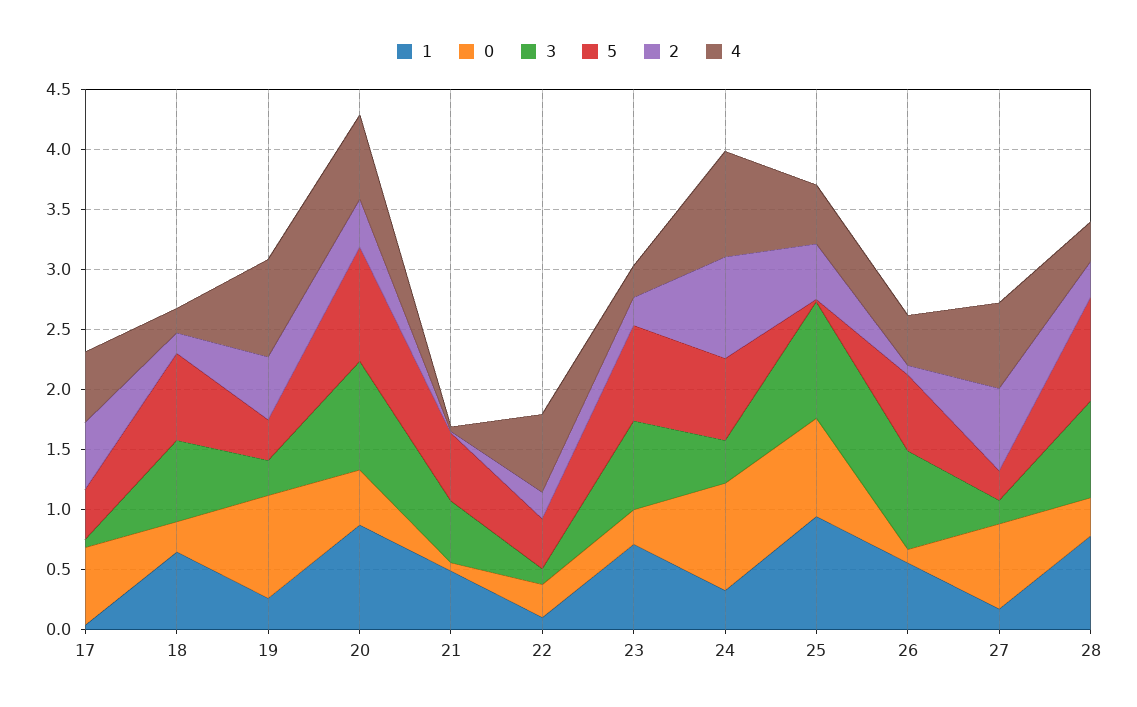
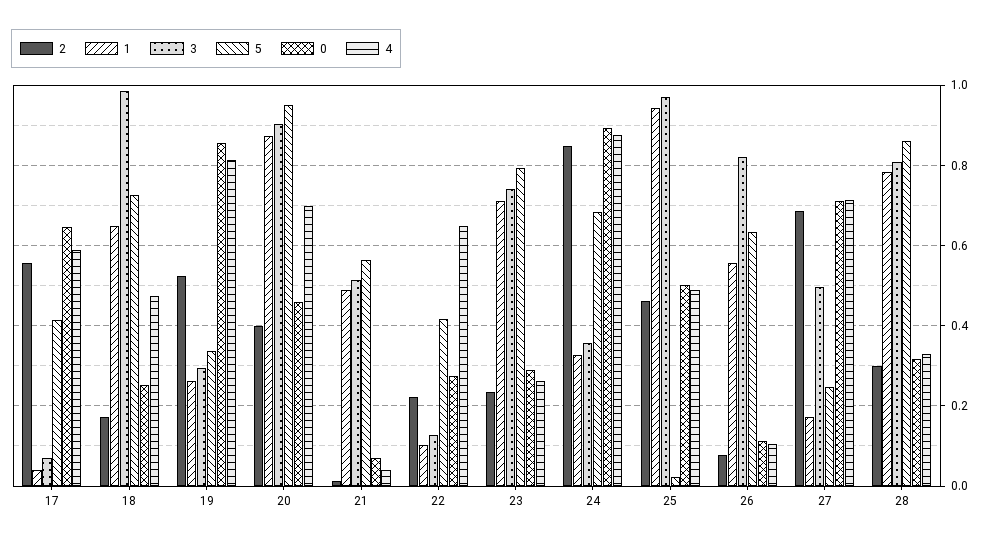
3, 18: 0.7 -> 0.98
4, 18: 0.2 -> 0.48
0, 25: 0.8 -> 0.5
4, 26: 0.4 -> 0.1
3, 27: 0.2 -> 0.5

